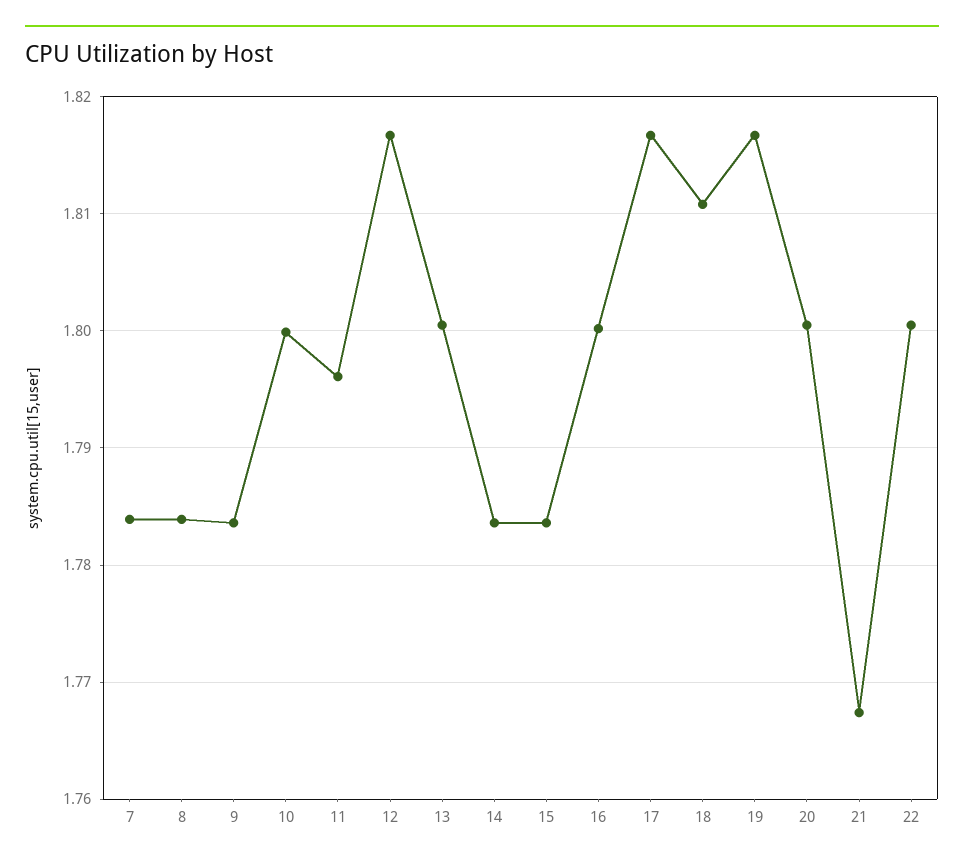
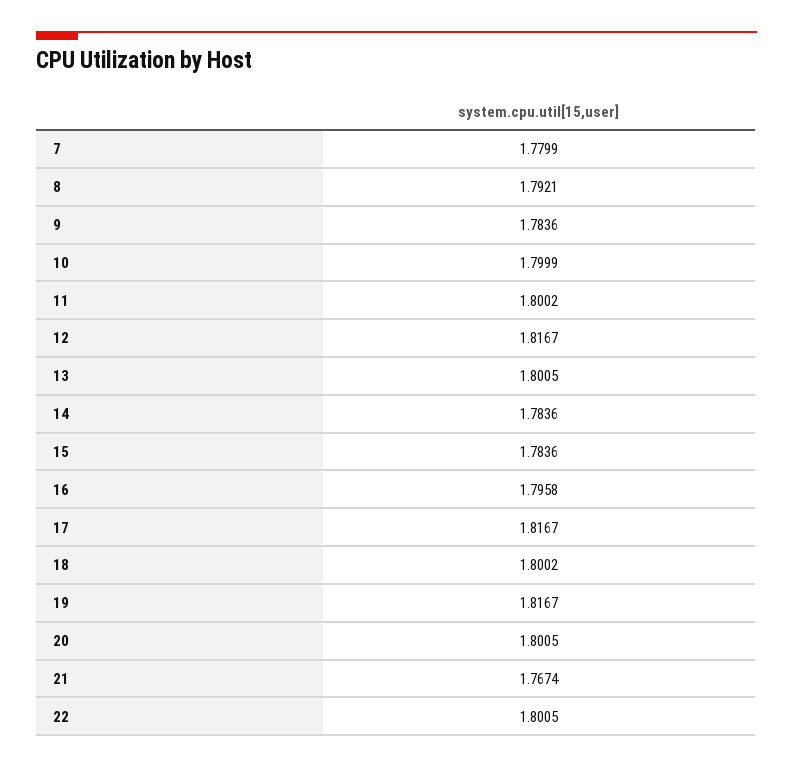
7: 1.784 -> 1.7799
8: 1.784 -> 1.7921
11: 1.796 -> 1.8002
16: 1.8 -> 1.7958
18: 1.811 -> 1.8002

